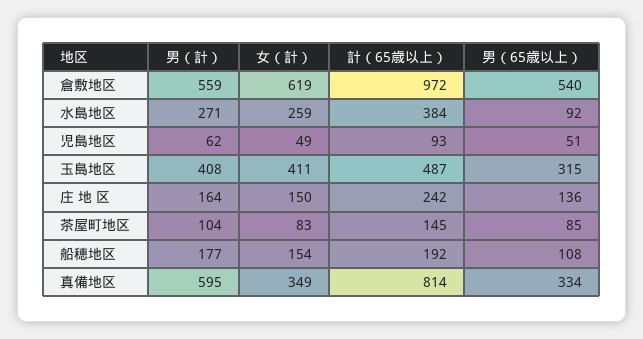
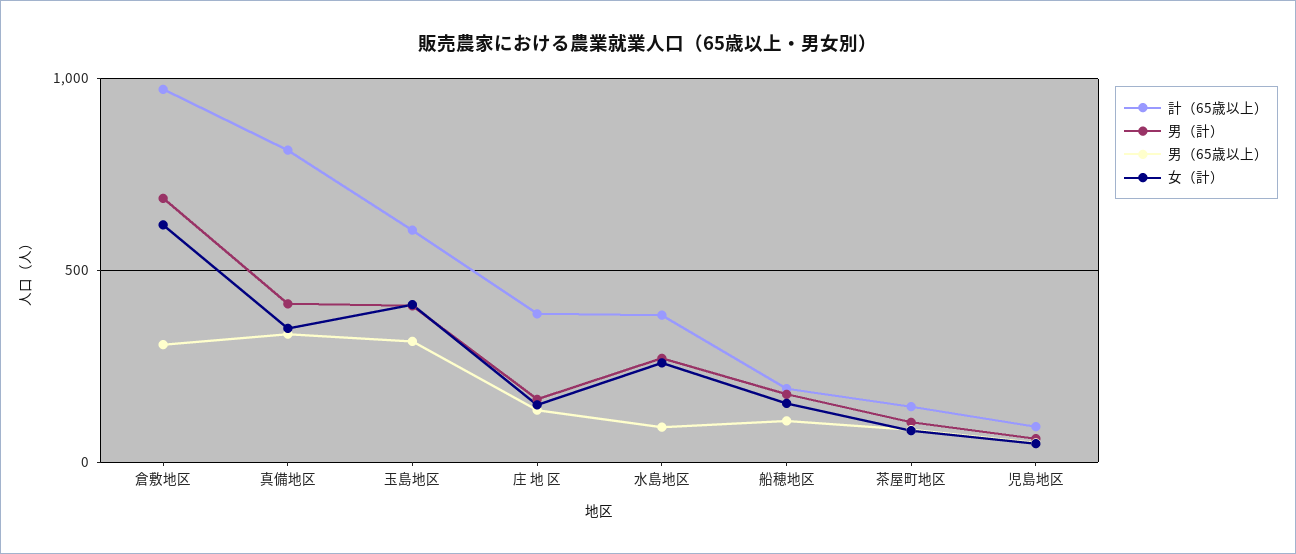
男（計）, 倉敷地区: 559 -> 700
男（65歳以上）, 倉敷地区: 540 -> 300
計（65歳以上）, 玉島地区: 487 -> 600
計（65歳以上）, 庄 地 区: 242 -> 400
男（計）, 真備地区: 595 -> 400

